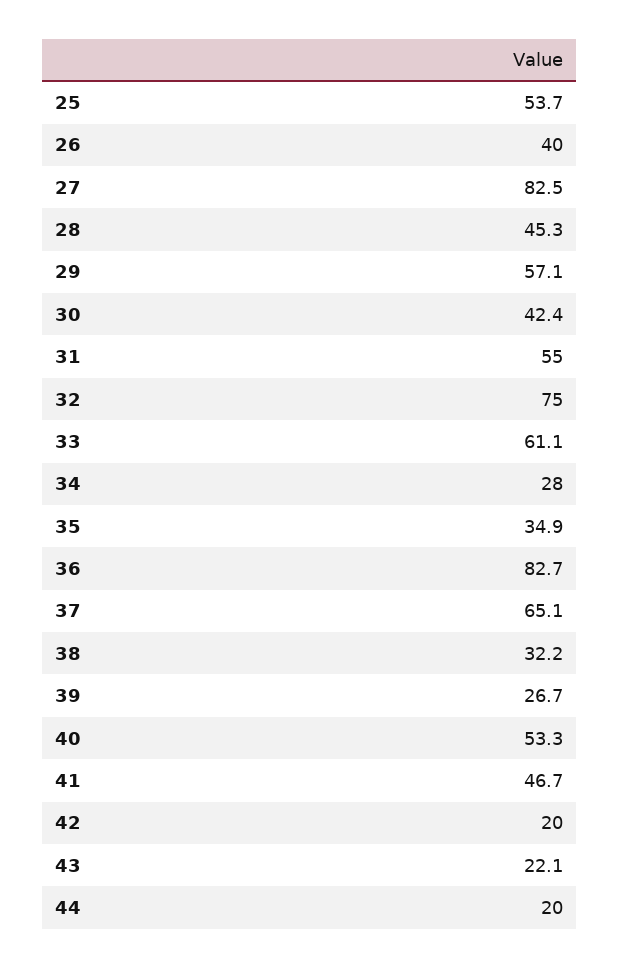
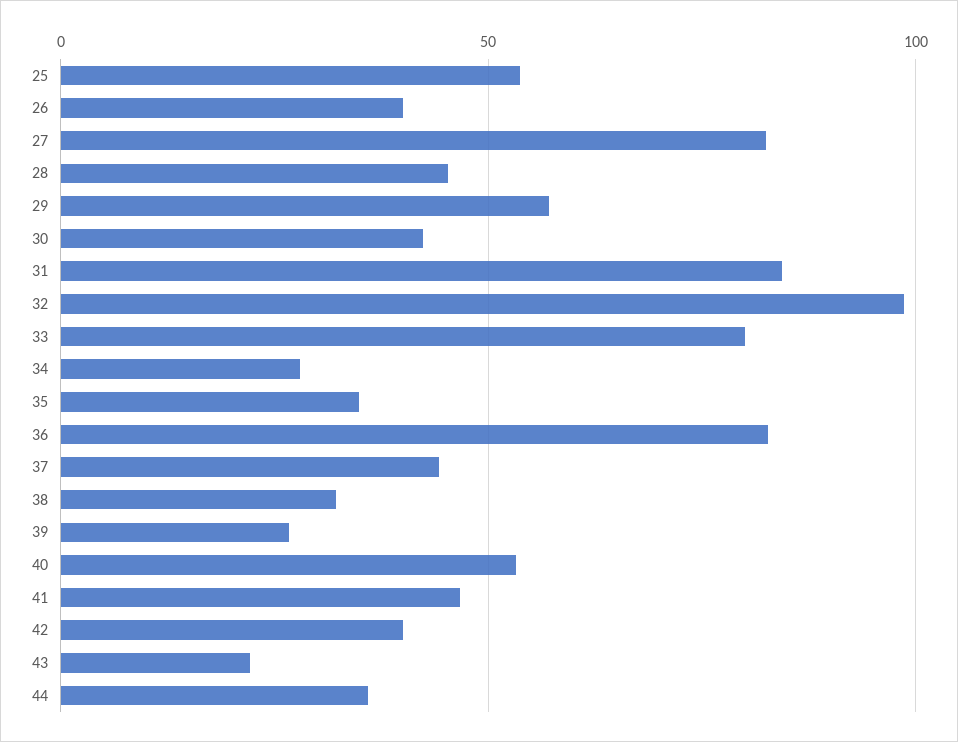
31: 55 -> 85
32: 75 -> 100
33: 61.1 -> 80
37: 65.1 -> 45
42: 20 -> 40
44: 20 -> 35

